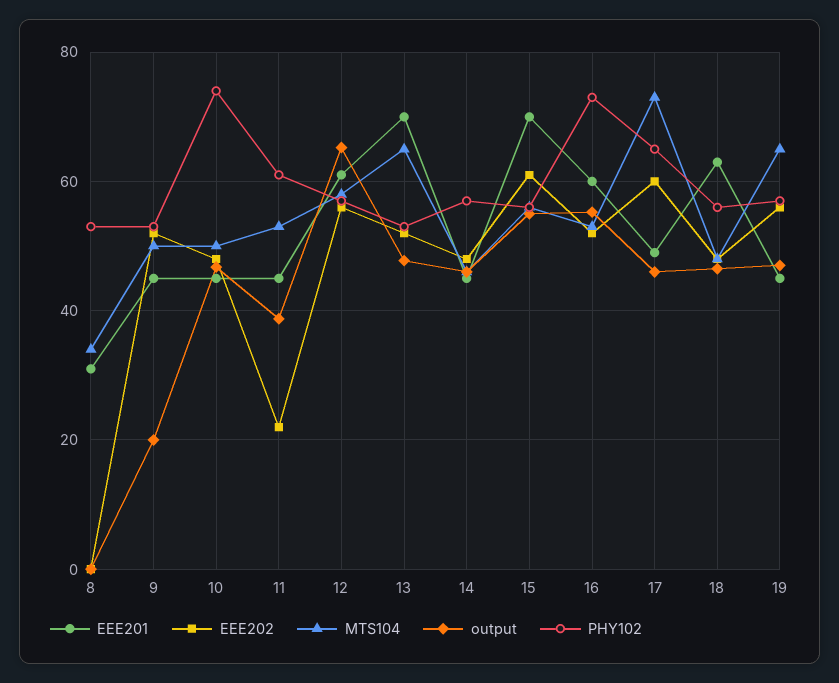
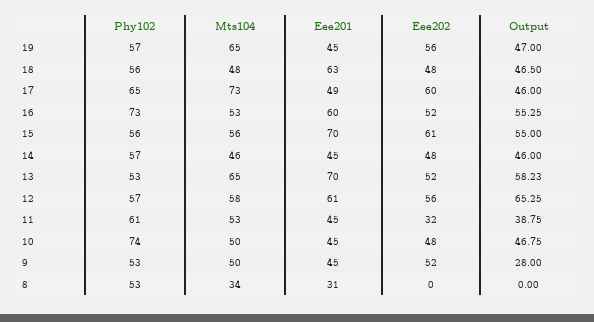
output, 9: 20 -> 28
EEE202, 11: 22 -> 32
output, 13: 48 -> 58.23

